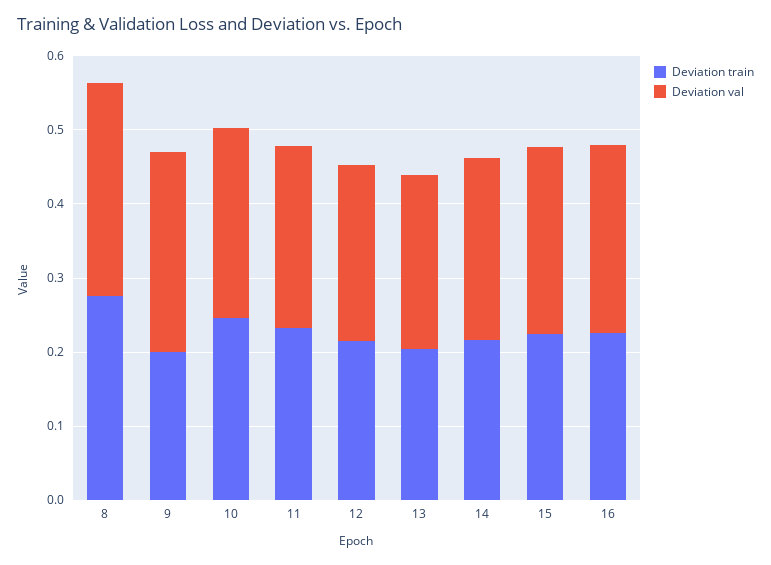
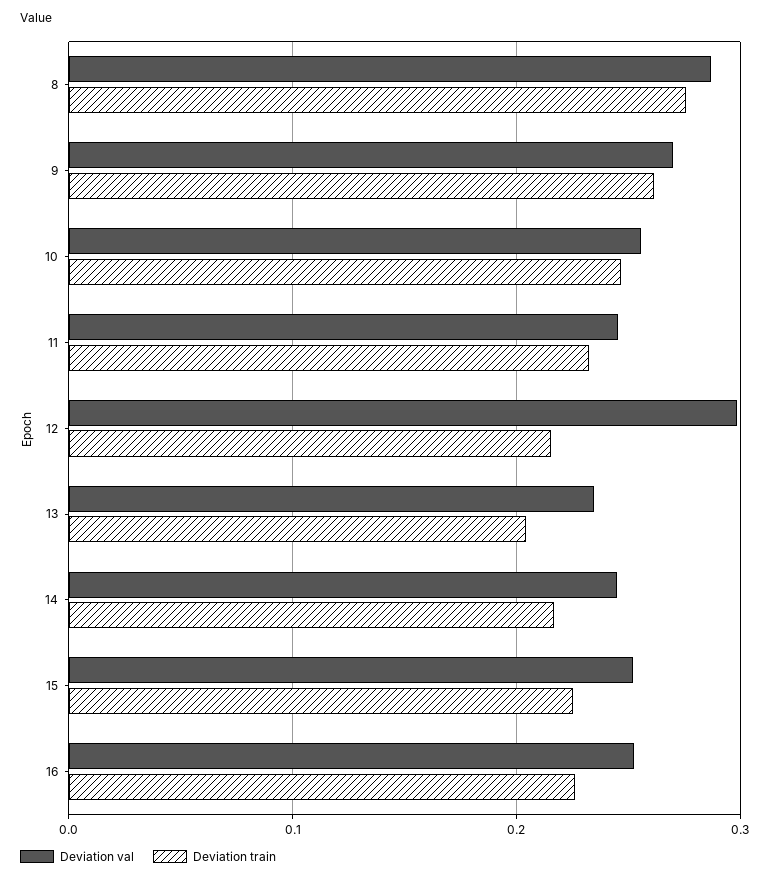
Deviation train, 9: 0.2 -> 0.26
Deviation val, 12: 0.24 -> 0.3

